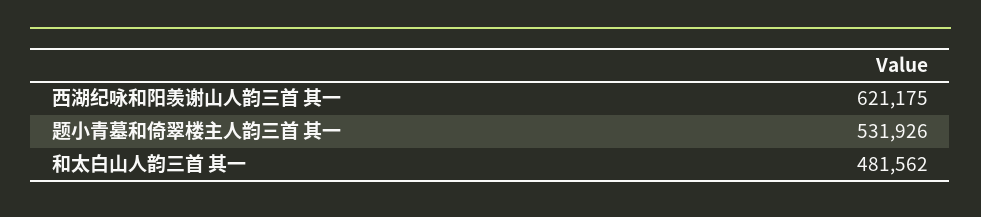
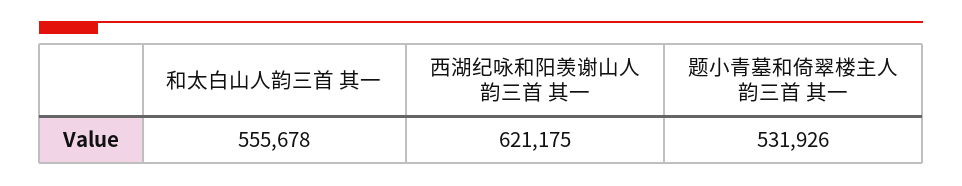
和太白山人韵三首 其一: 481562 -> 555678

